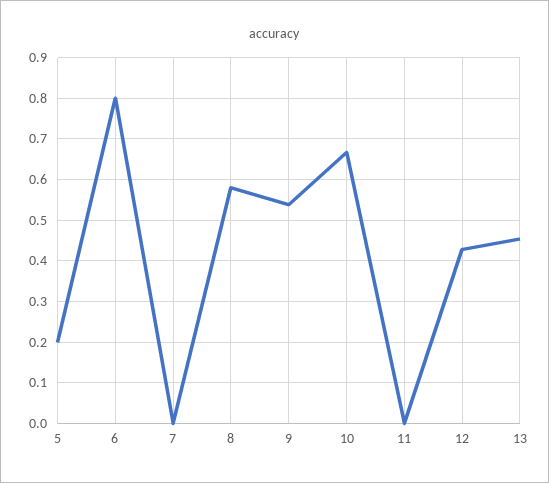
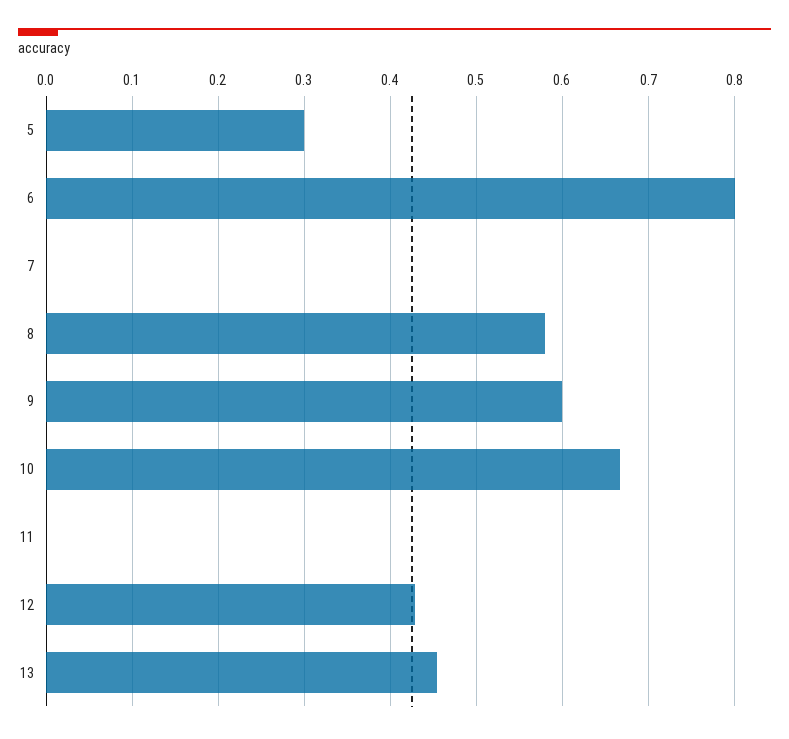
5: 0.2 -> 0.3
9: 0.54 -> 0.6

